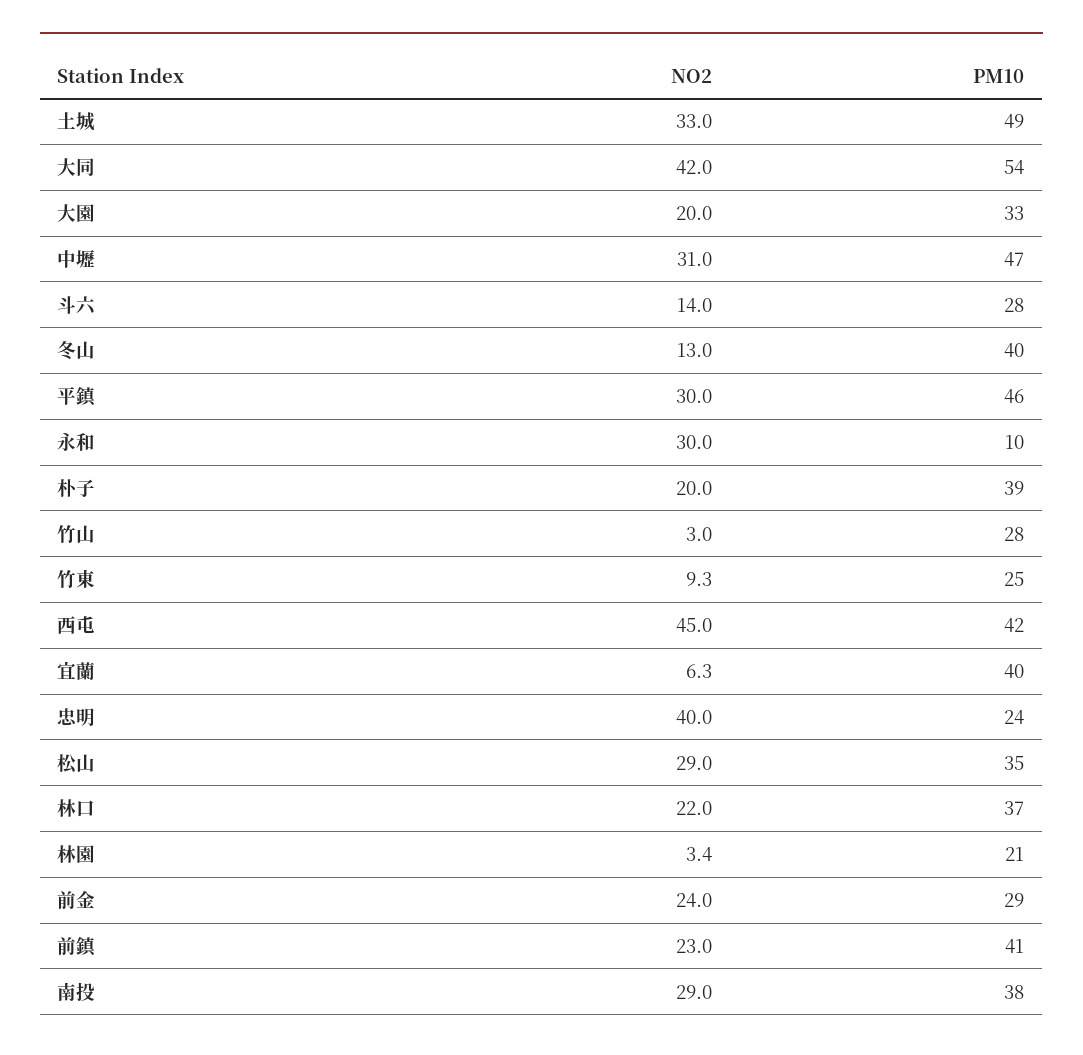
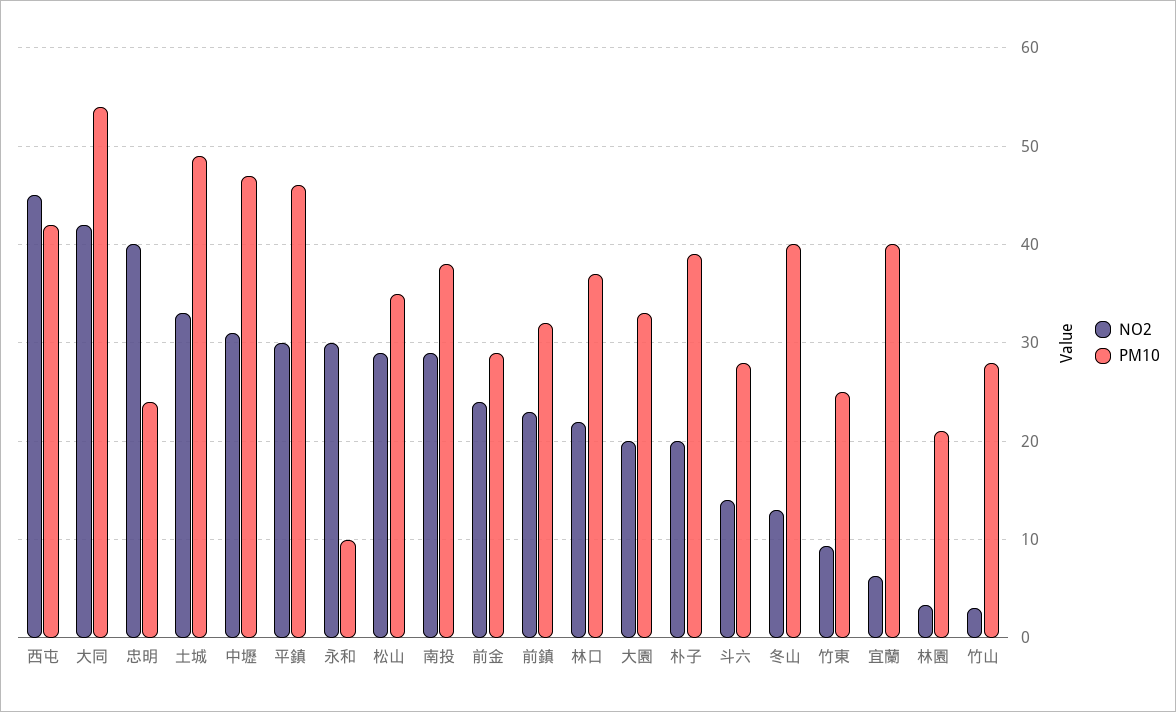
PM10, 前鎮: 41 -> 32

